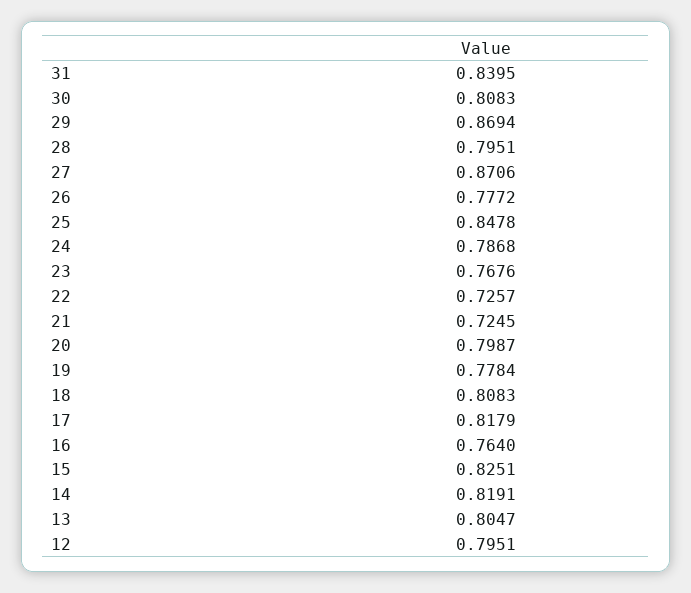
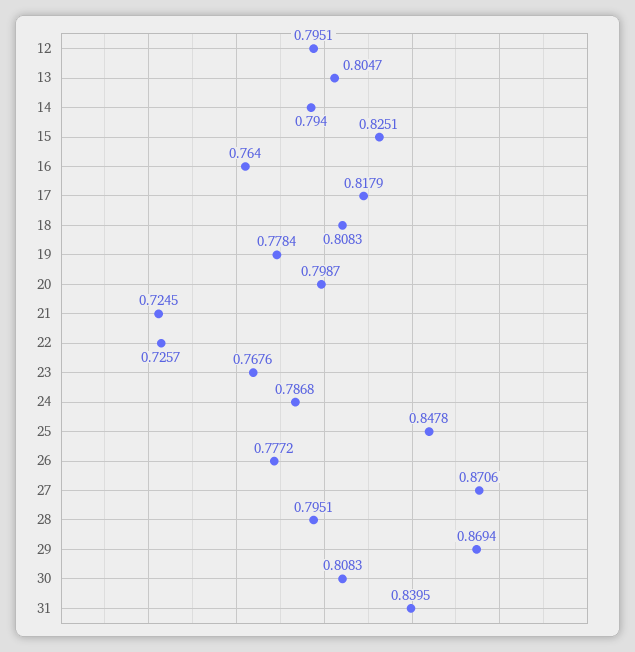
14: 0.8191 -> 0.794

